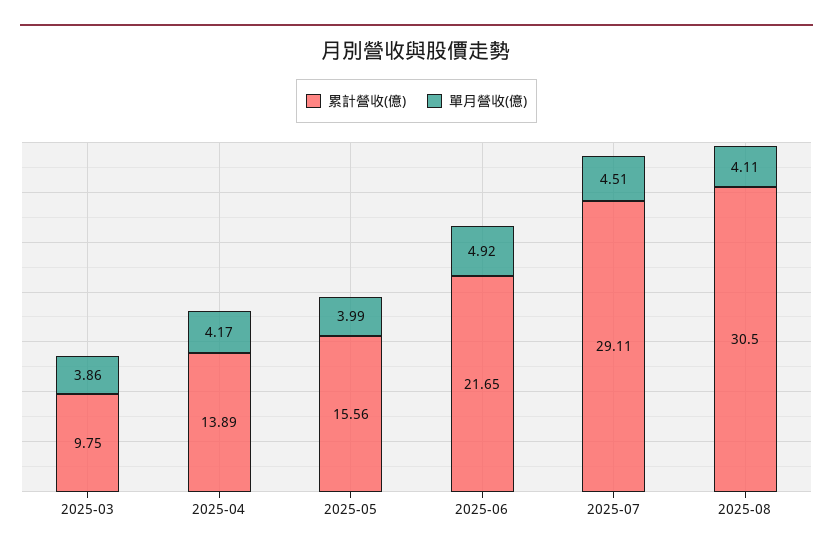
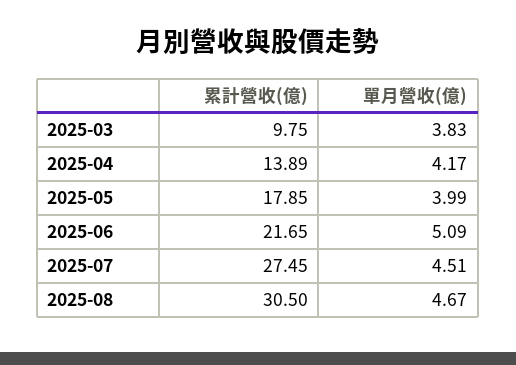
單月營收(億), 2025-03: 3.86 -> 3.83
累計營收(億), 2025-05: 15.56 -> 17.85
單月營收(億), 2025-06: 4.92 -> 5.09
累計營收(億), 2025-07: 29.11 -> 27.45
單月營收(億), 2025-08: 4.11 -> 4.67

